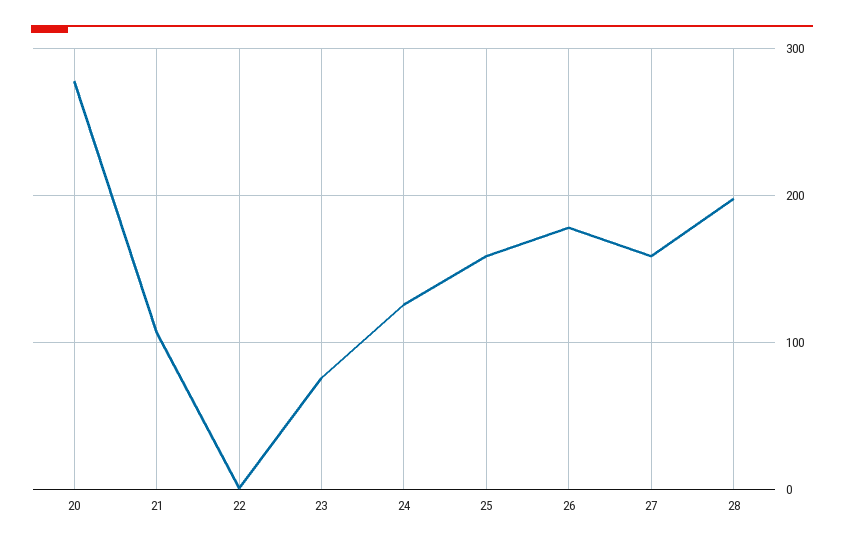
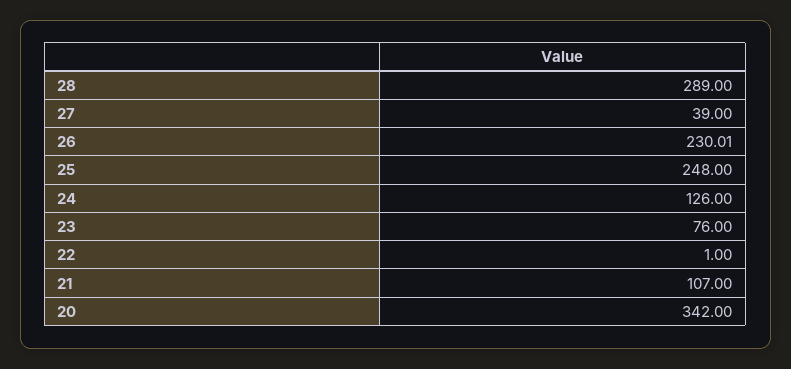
20: 280 -> 342
25: 160 -> 248
26: 180 -> 230.01
27: 160 -> 39
28: 200 -> 289

